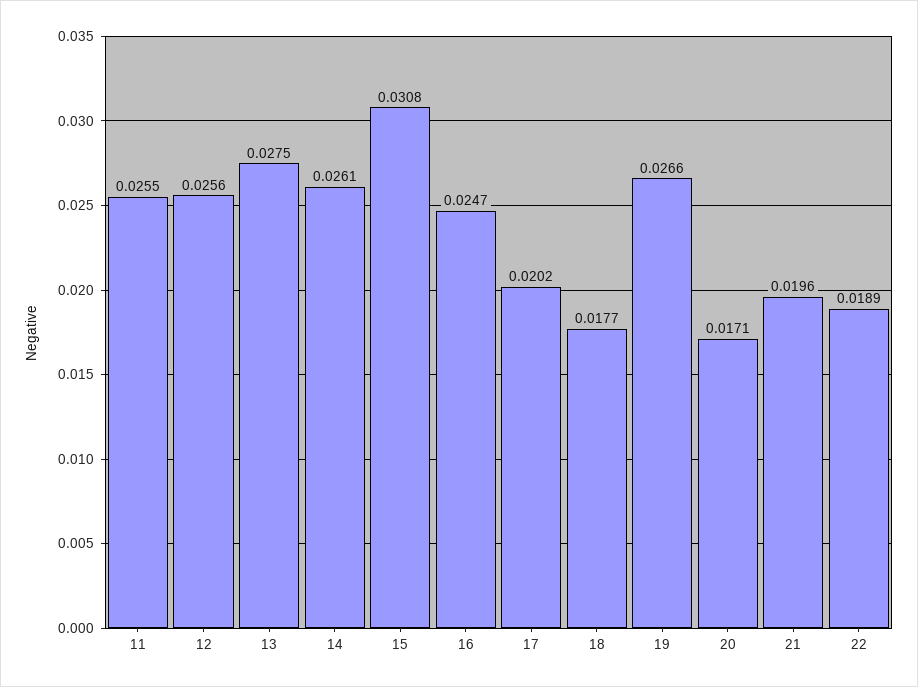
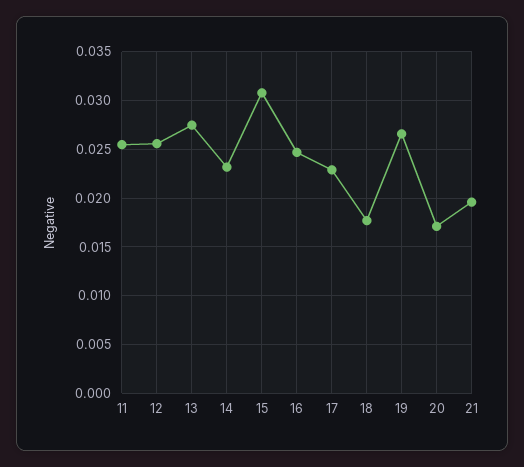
14: 0.0261 -> 0.023
17: 0.0202 -> 0.023
22: 0.0189 -> none

